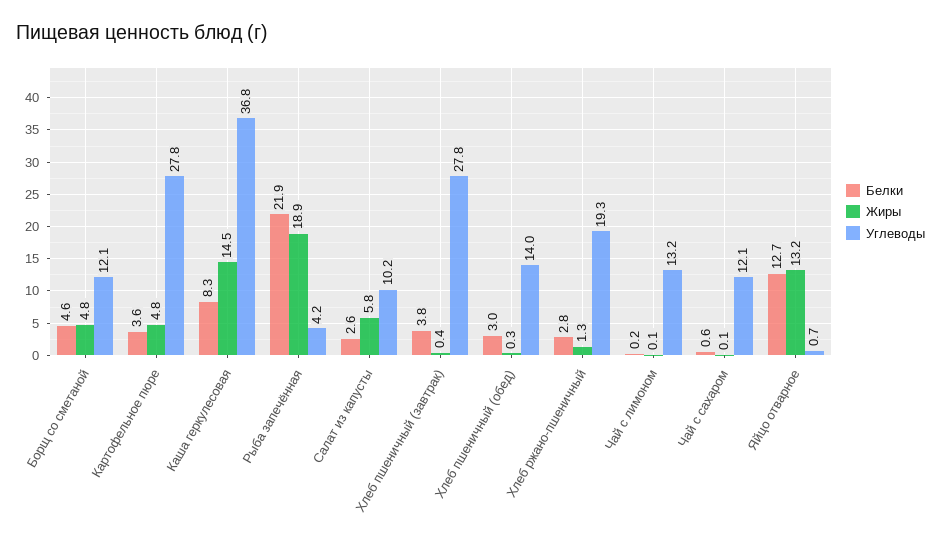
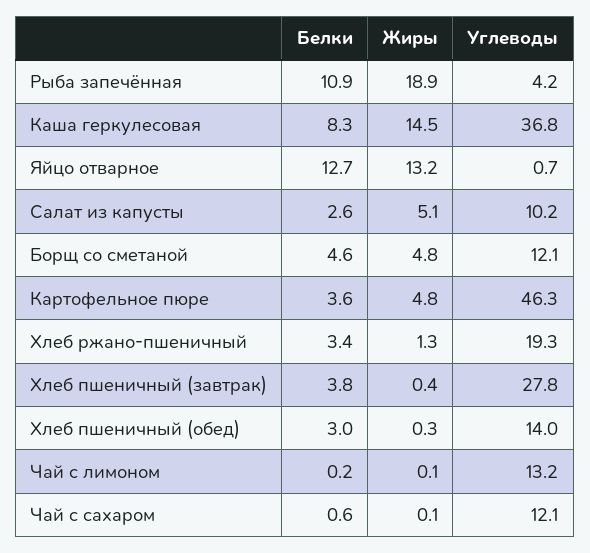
Углеводы, Картофельное пюре: 27.8 -> 46.3
Белки, Рыба запечённая: 21.9 -> 10.9
Жиры, Салат из капусты: 5.8 -> 5.1
Белки, Хлеб ржано-пшеничный: 2.8 -> 3.4

